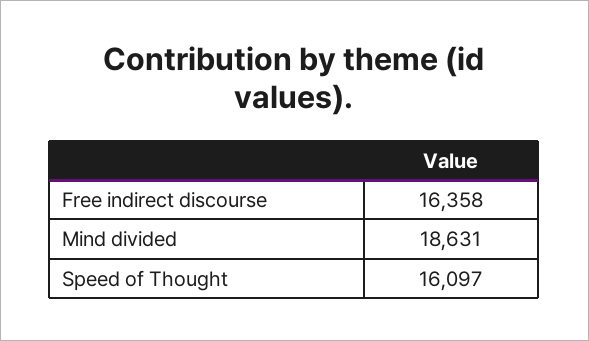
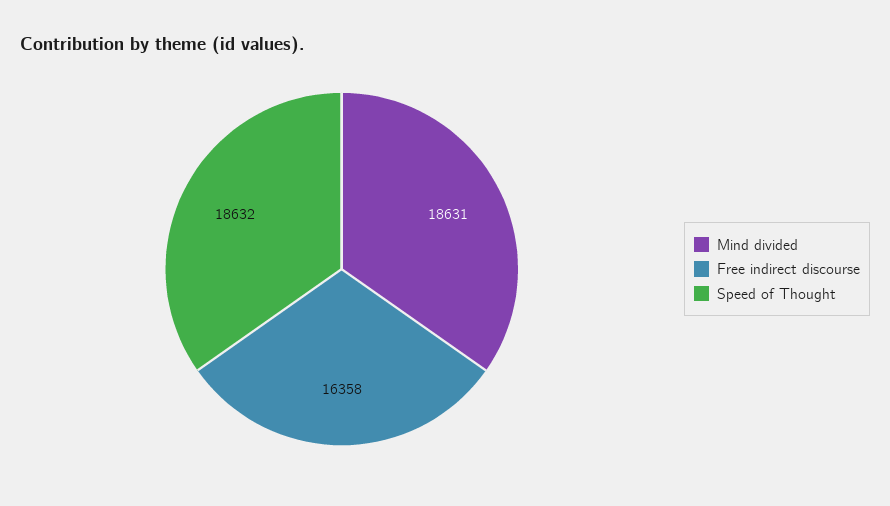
Speed of Thought: 16097 -> 18632

